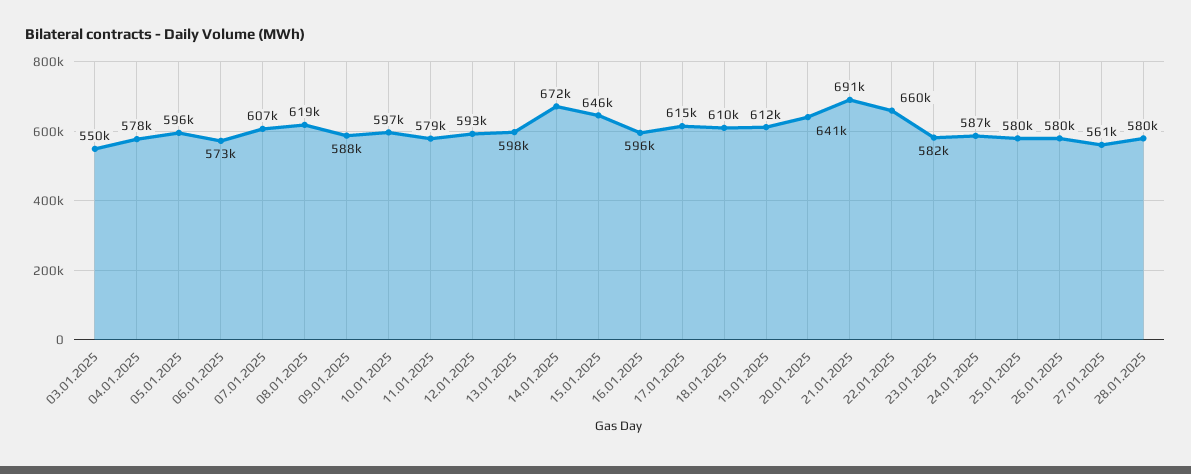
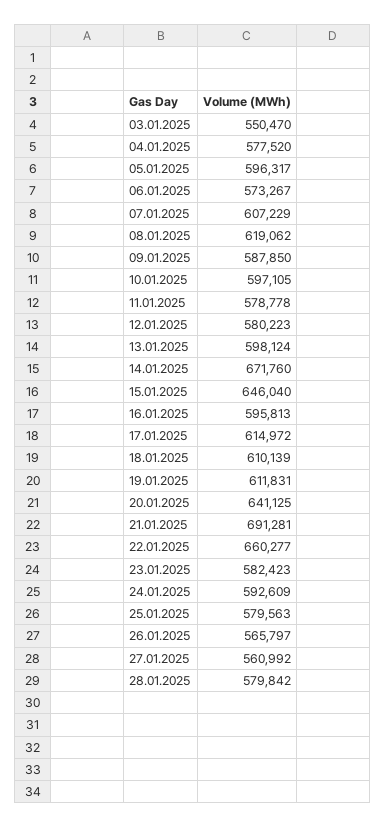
12.01.2025: 593000 -> 580223
24.01.2025: 587000 -> 592609
26.01.2025: 580000 -> 565797

